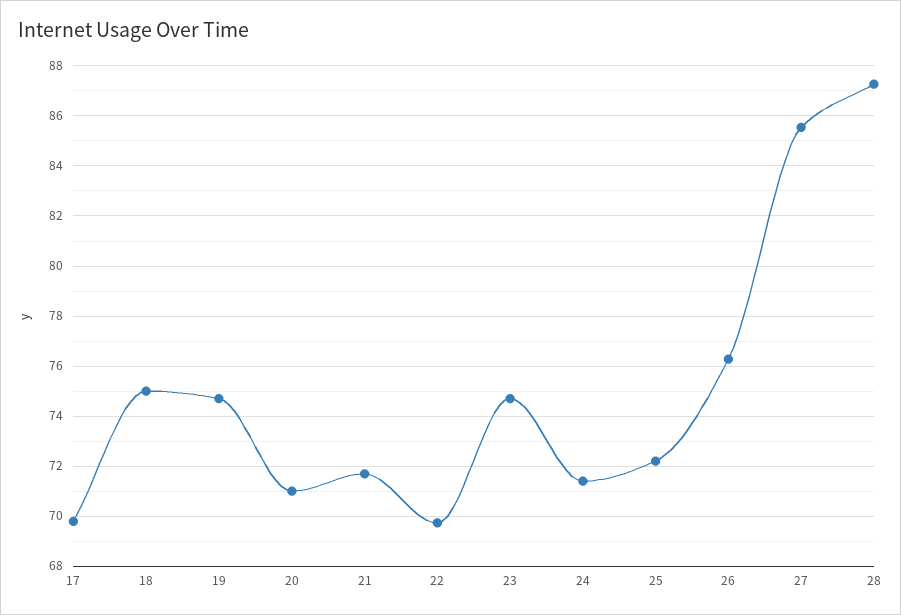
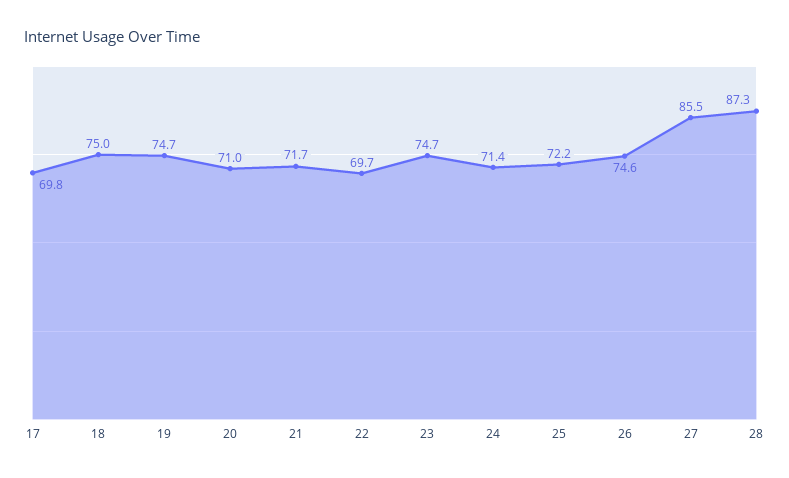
26: 76.25 -> 74.6

